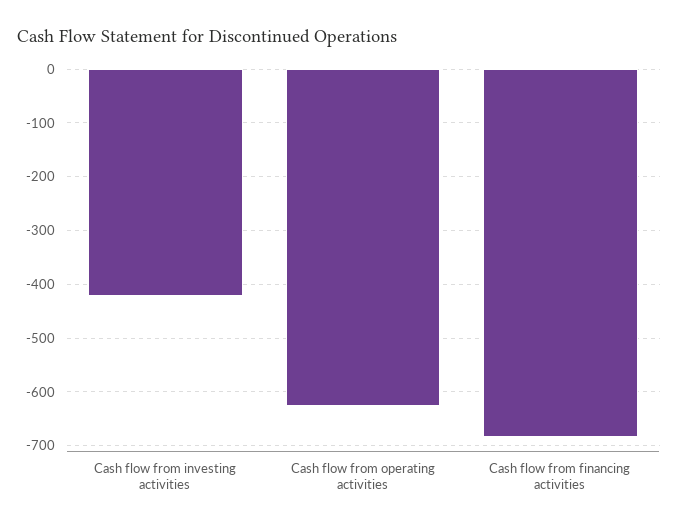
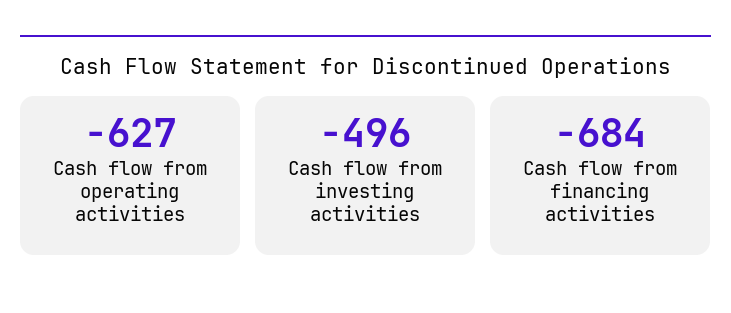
Cash flow from investing activities: -420 -> -496

